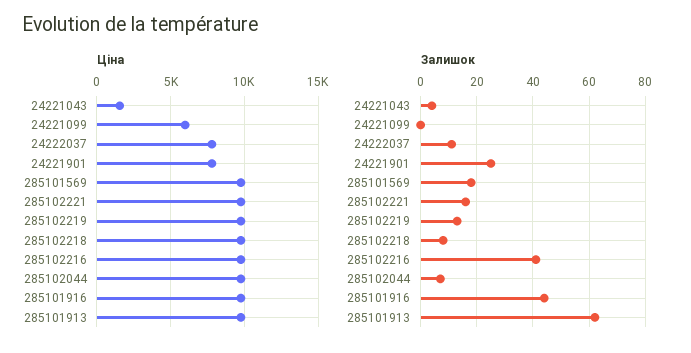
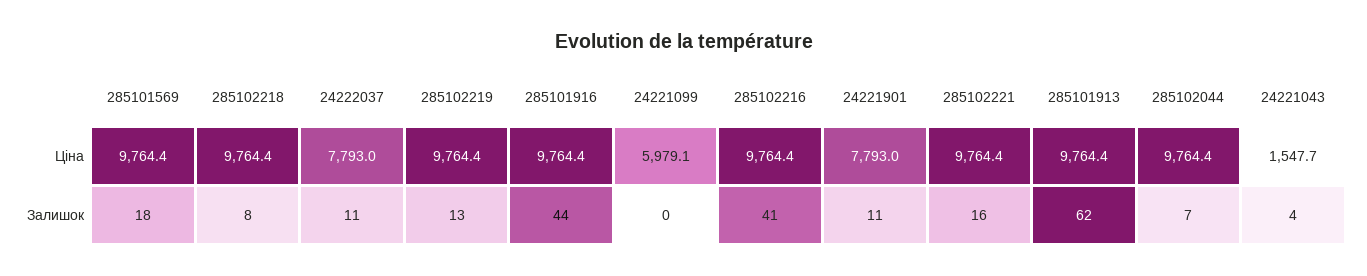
Залишок, 24221901: 25 -> 11

